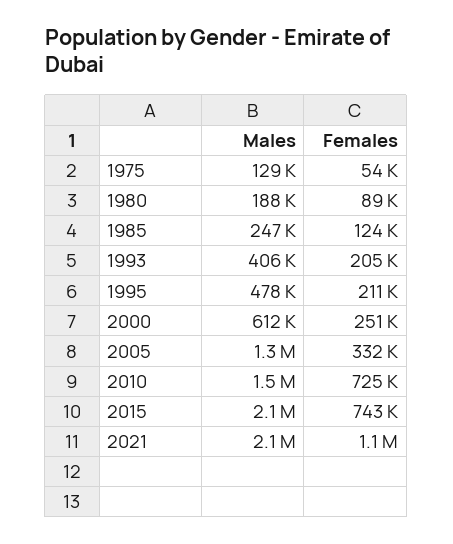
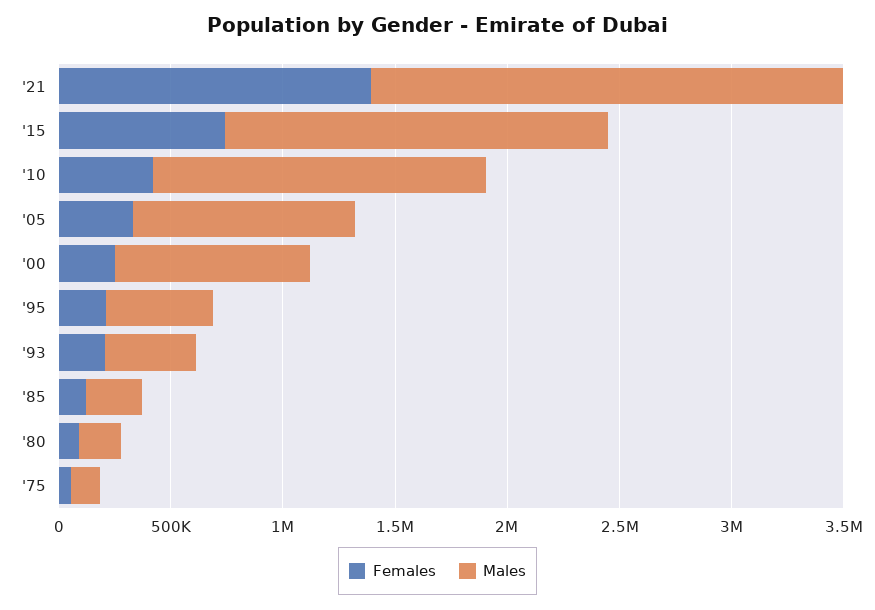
Males, 2000: 612000 -> 900000
Males, 2005: 1300000 -> 1000000
Females, 2010: 725000 -> 400000
Males, 2015: 2100000 -> 1700000
Females, 2021: 1100000 -> 1400000

